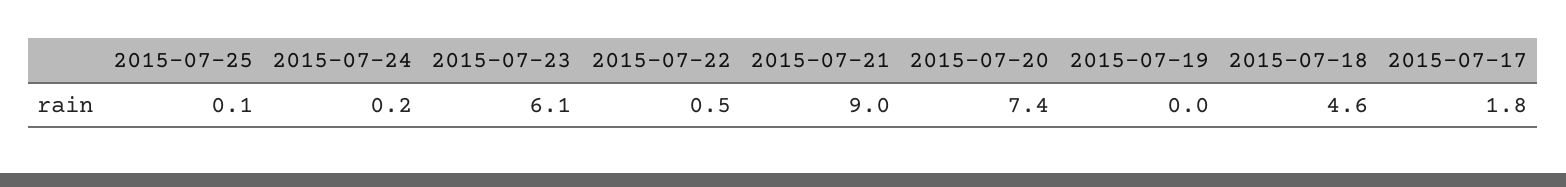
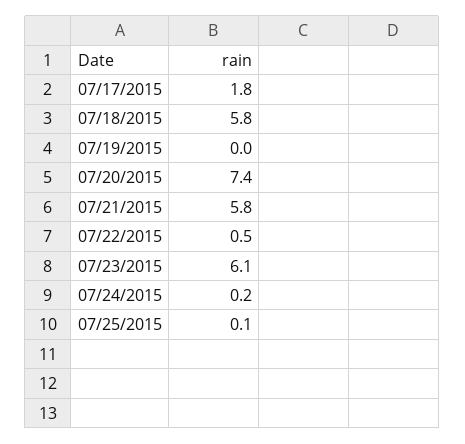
2015-07-21: 9 -> 5.8
2015-07-18: 4.6 -> 5.8

